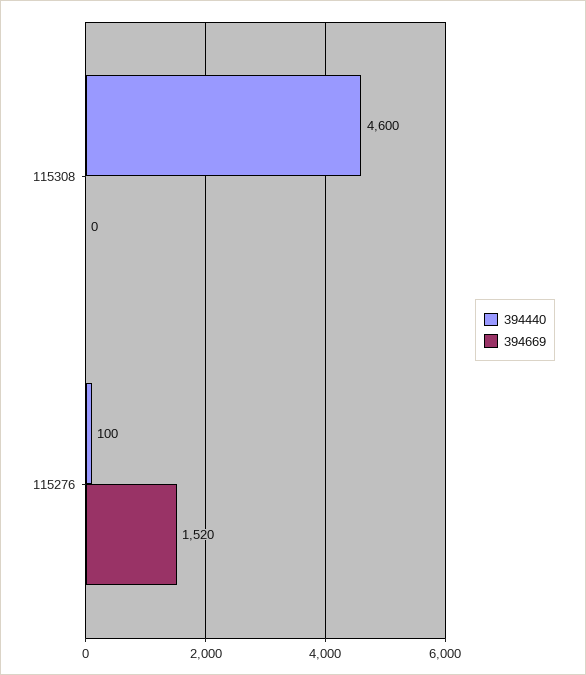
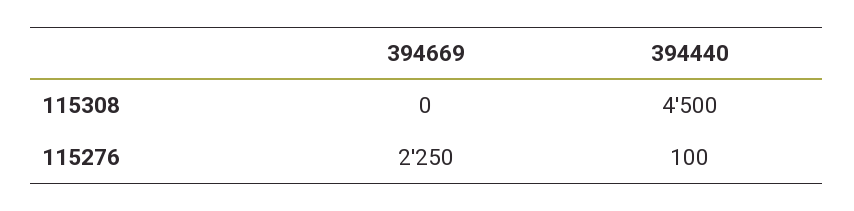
394440, 115308: 4600 -> 4500
394669, 115276: 1520 -> 2250

